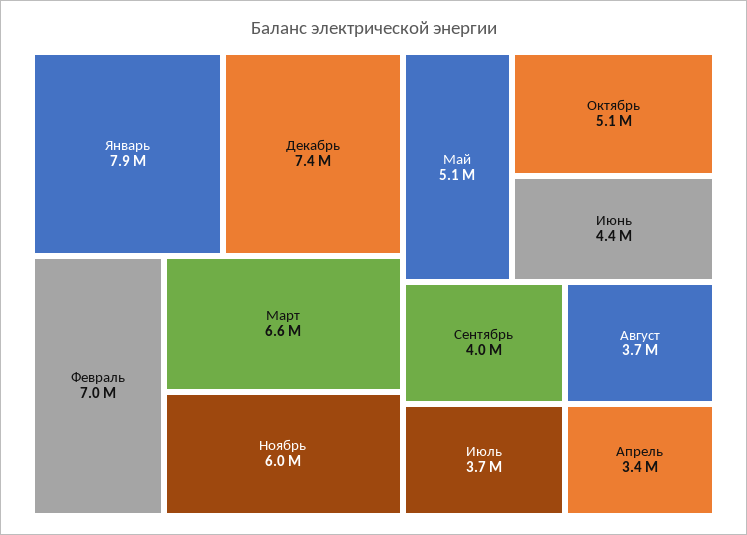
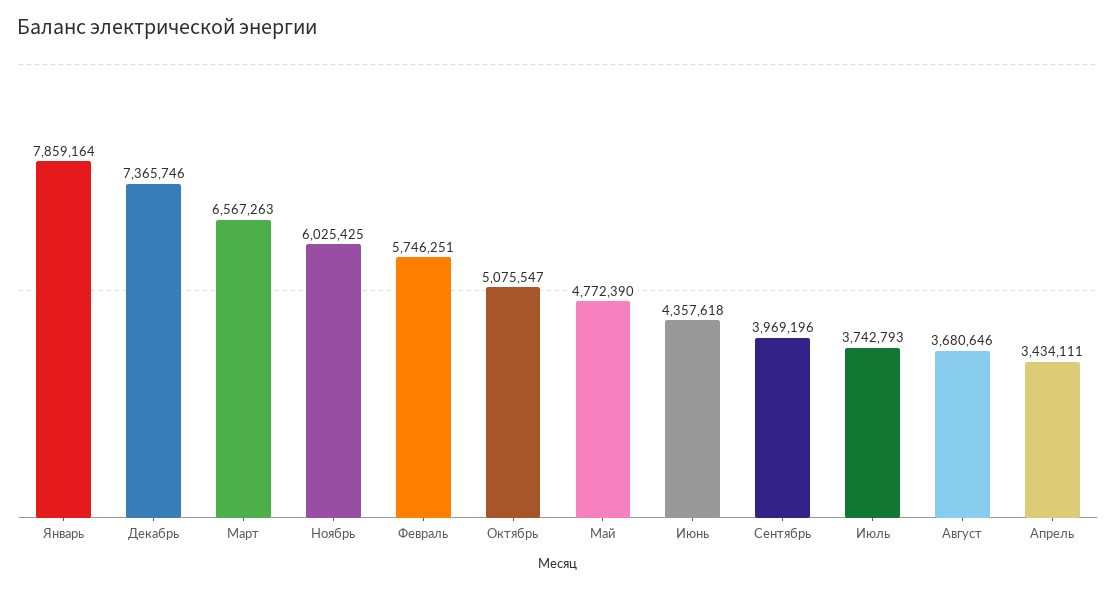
Февраль: 7000000 -> 5746251
Май: 5100000 -> 4772390

